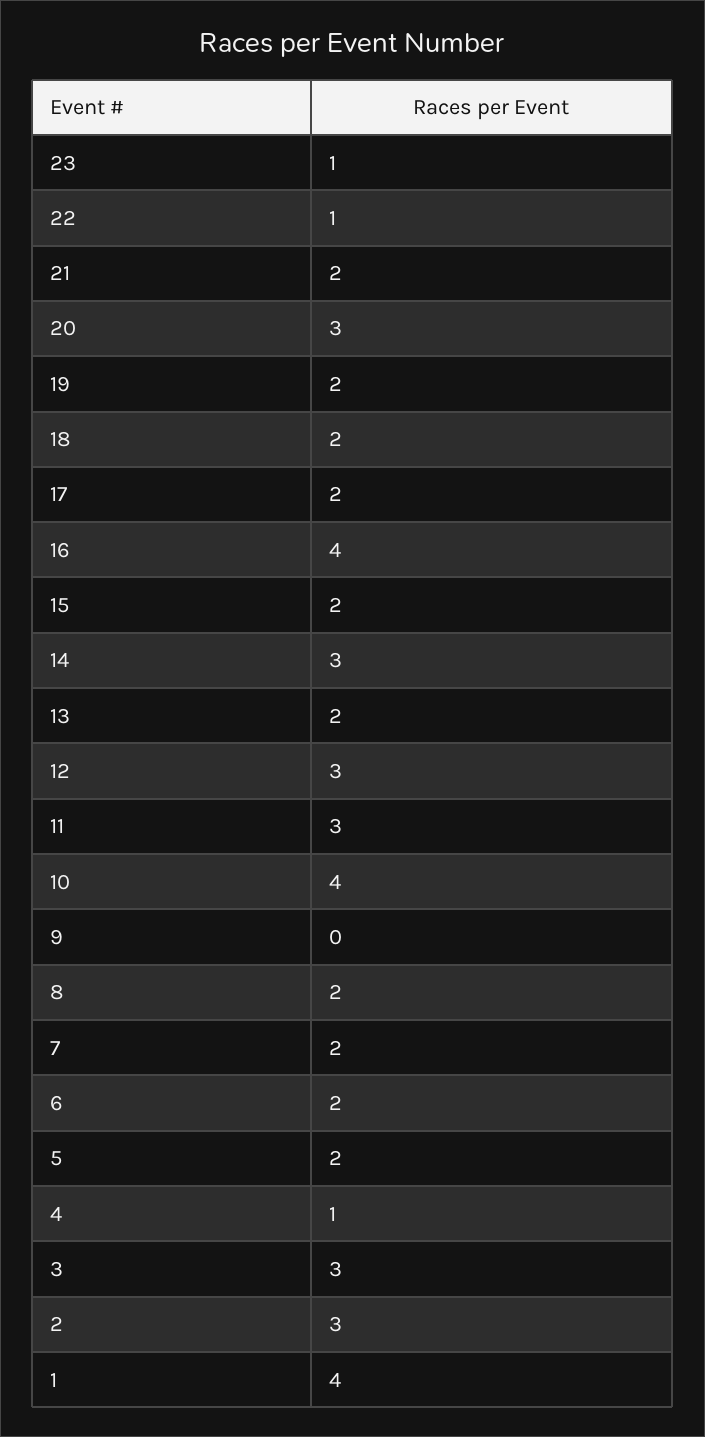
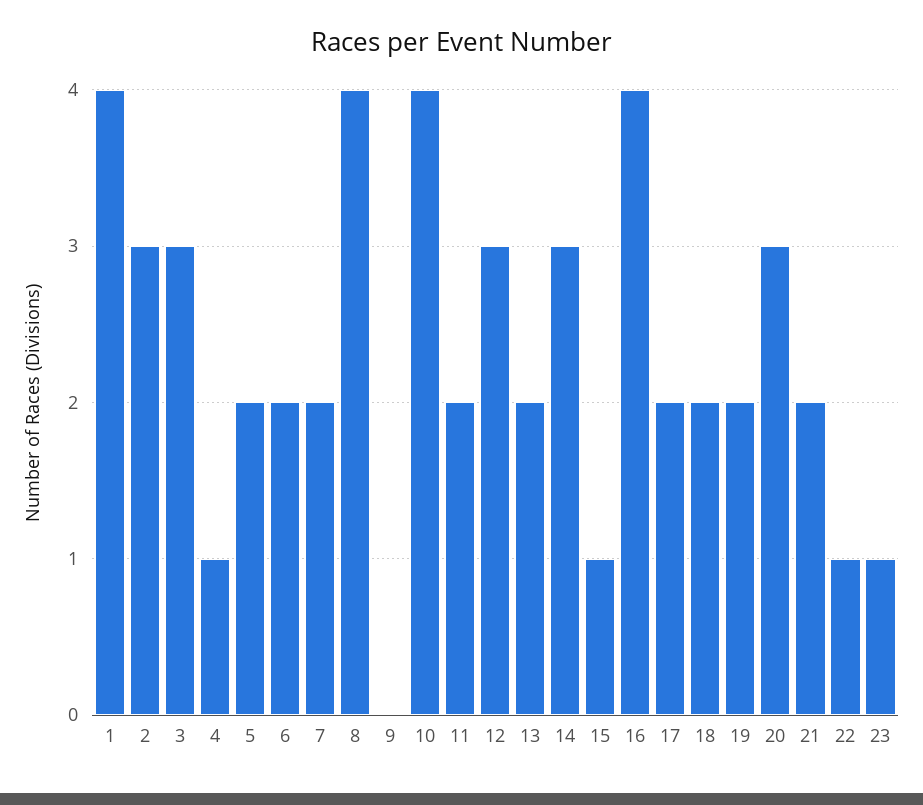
15: 2 -> 1
11: 3 -> 2
8: 2 -> 4

